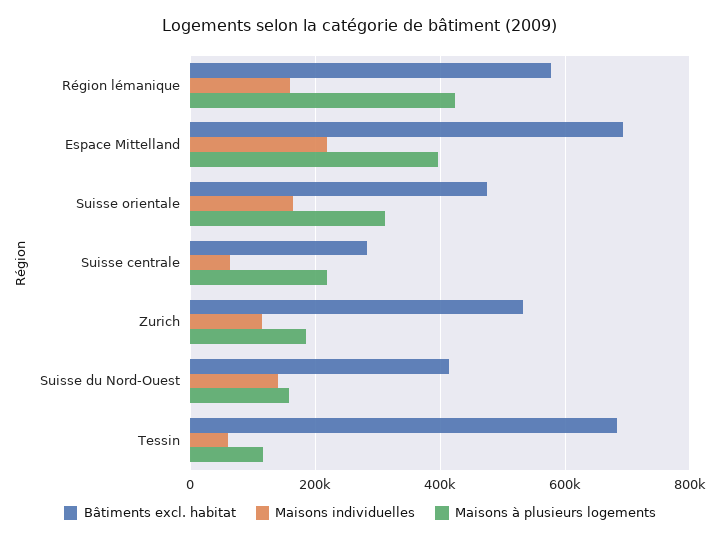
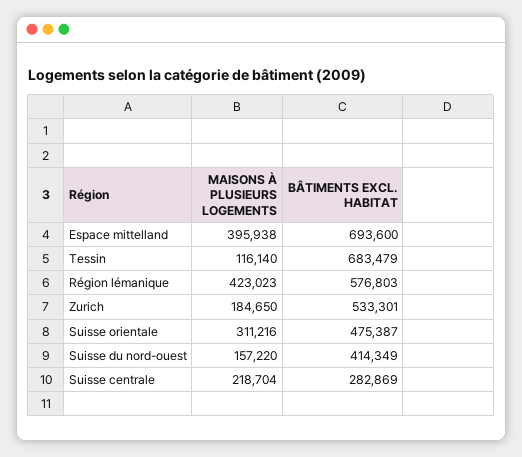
Maisons individuelles, Région lémanique: 160000 -> none
Maisons individuelles, Espace Mittelland: 220000 -> none
Maisons individuelles, Suisse orientale: 160000 -> none
Maisons individuelles, Suisse centrale: 60000 -> none
Maisons individuelles, Zurich: 120000 -> none
Maisons individuelles, Suisse du Nord-Ouest: 140000 -> none
Maisons individuelles, Tessin: 60000 -> none

